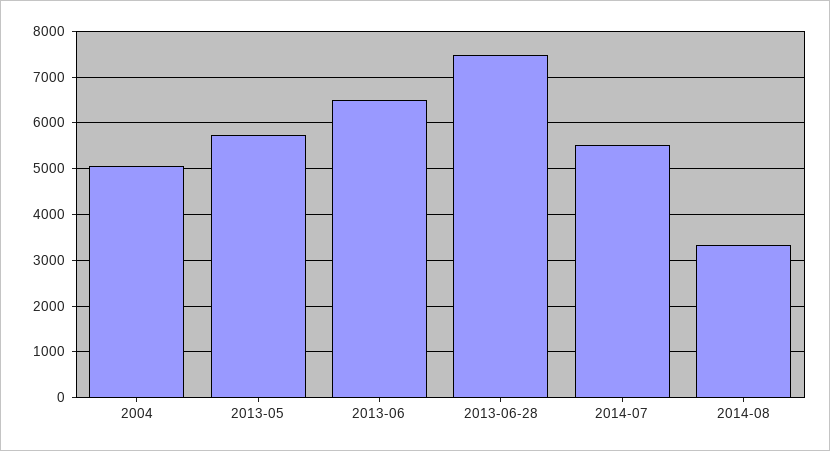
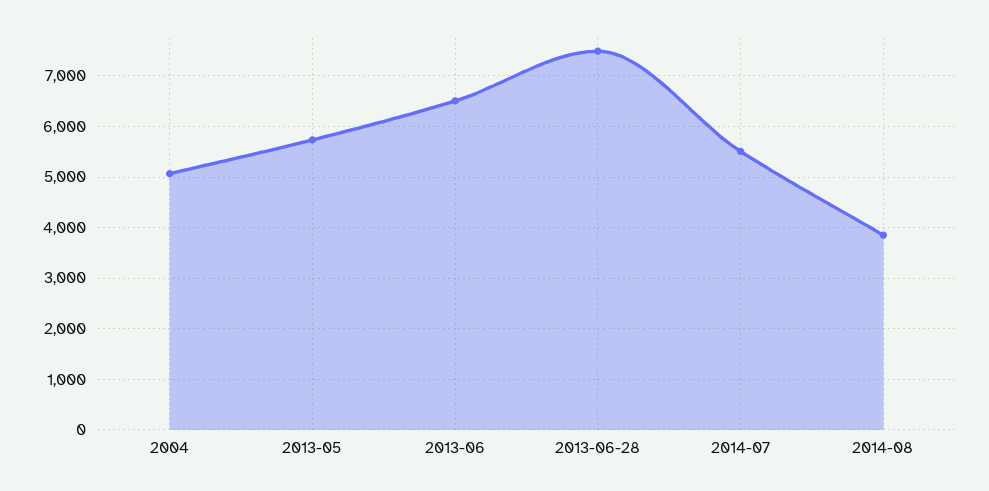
2014-08: 3400 -> 3800

